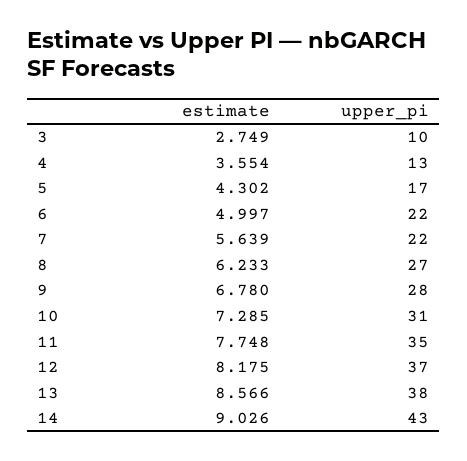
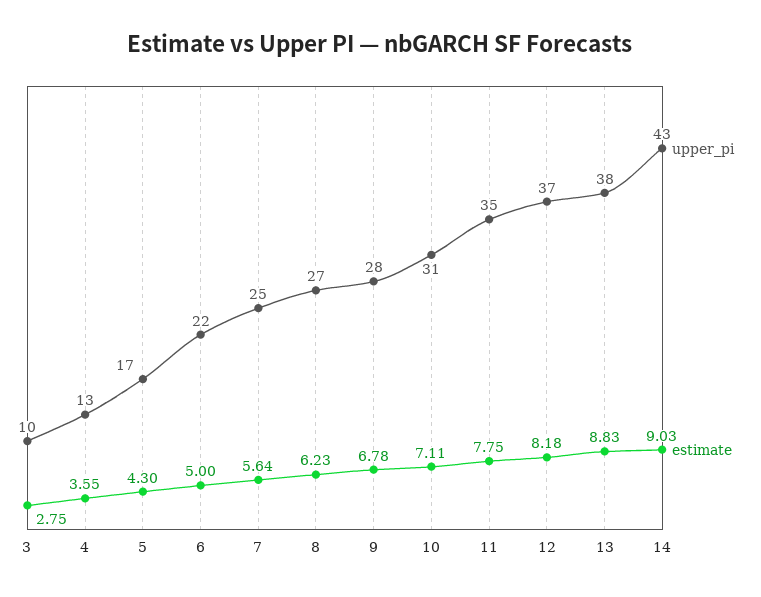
upper_pi, 7: 22 -> 25
estimate, 10: 7.285 -> 7.11
estimate, 13: 8.566 -> 8.83

